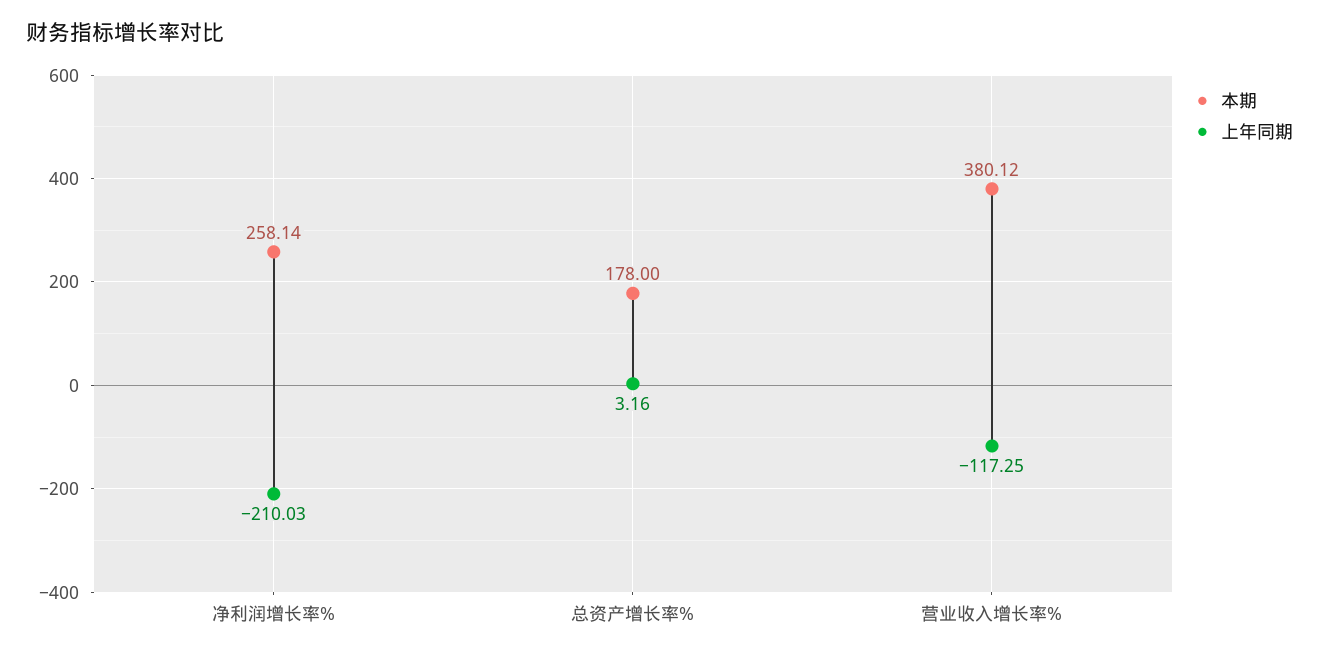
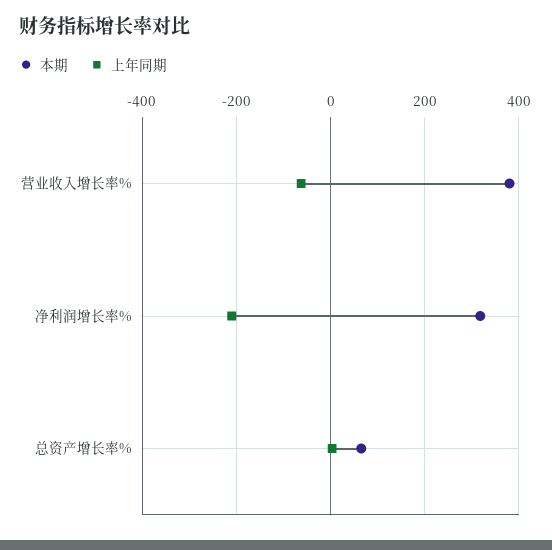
本期, 净利润增长率%: 258.14 -> 320
本期, 总资产增长率%: 178 -> 60
上年同期, 营业收入增长率%: -117.25 -> -60

